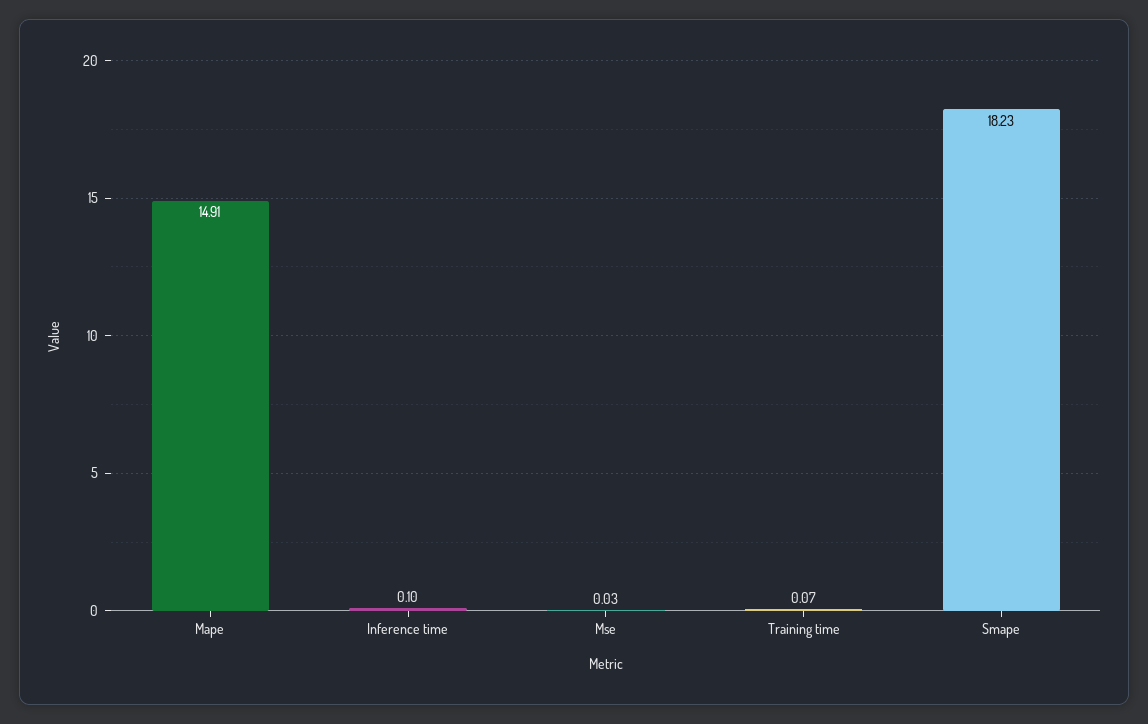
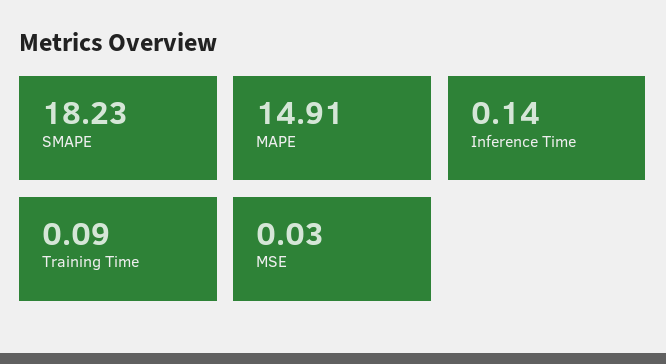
Inference time: 0.1 -> 0.14
Training time: 0.07 -> 0.09

